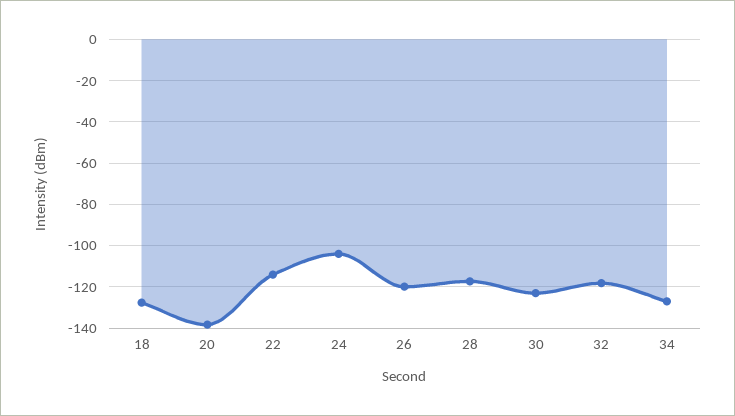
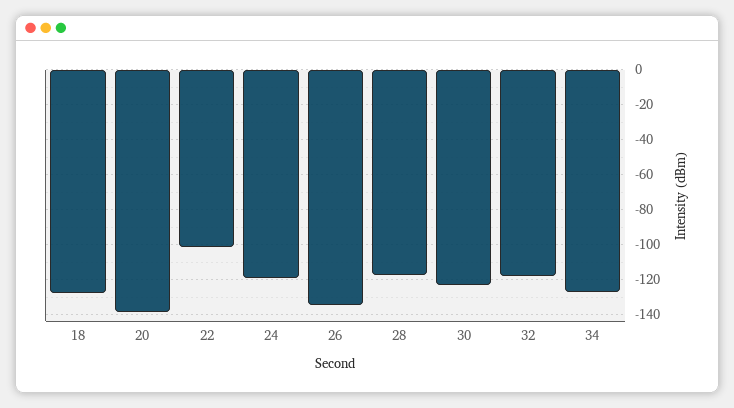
22: -115 -> -100
24: -105 -> -120
26: -120 -> -135

